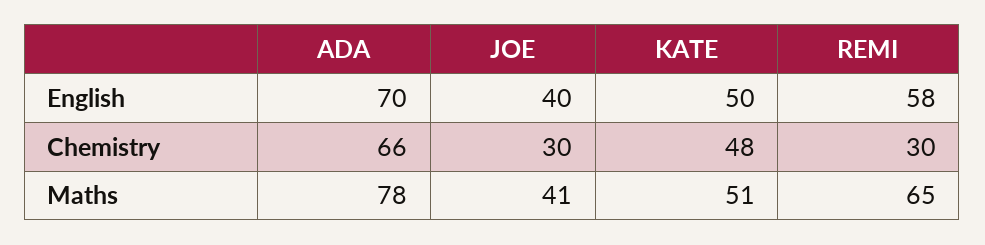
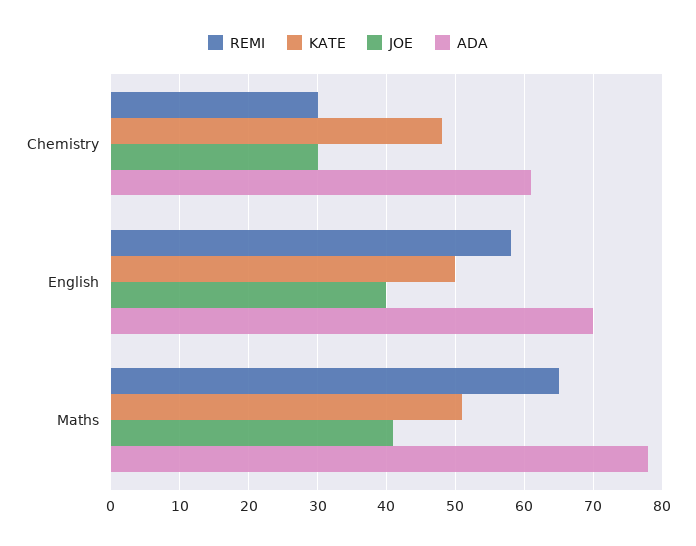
ADA, Chemistry: 66 -> 61

